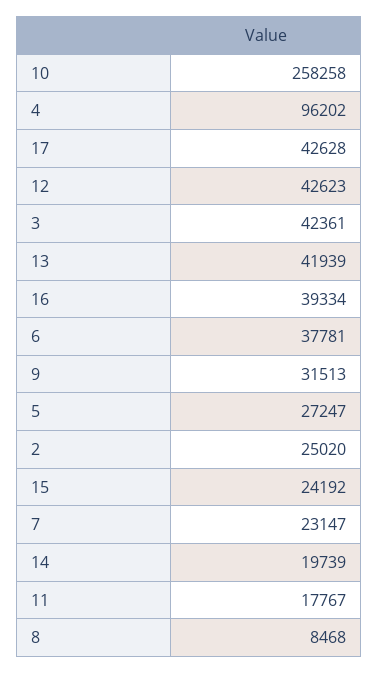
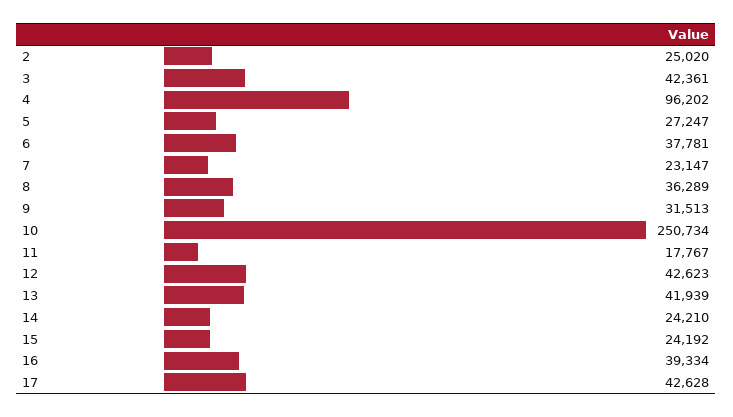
10: 258258 -> 250734
14: 19739 -> 24210
8: 8468 -> 36289

